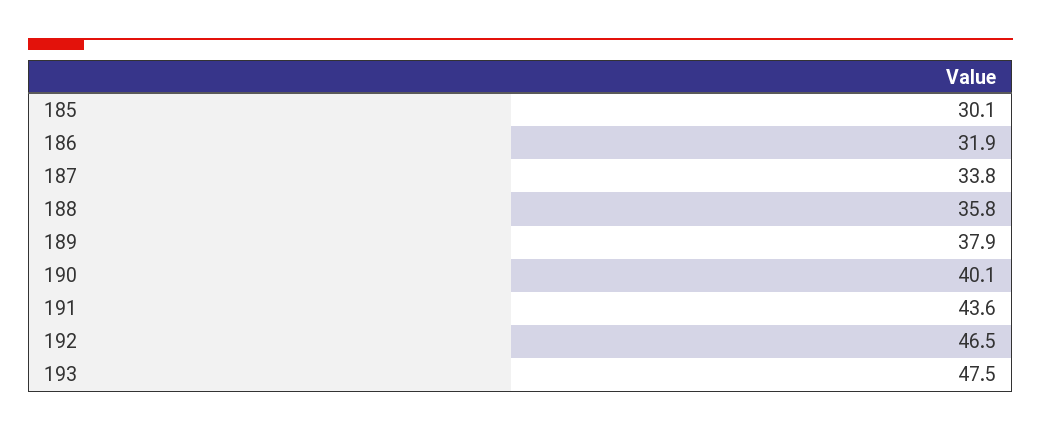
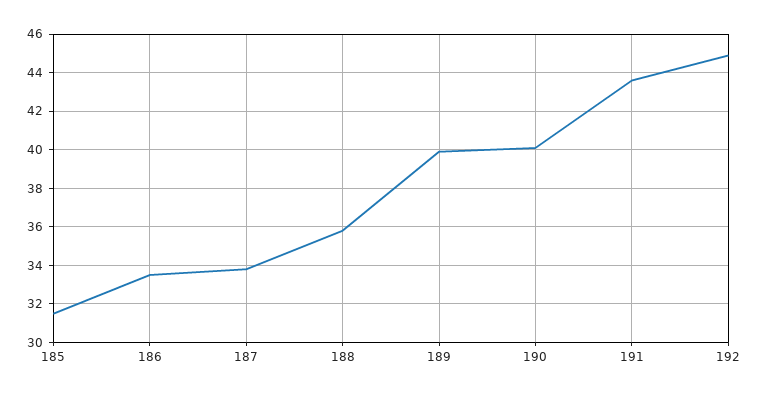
185: 30.1 -> 31.5
186: 31.9 -> 33.5
189: 37.9 -> 40
192: 46.5 -> 45
193: 47.5 -> none

